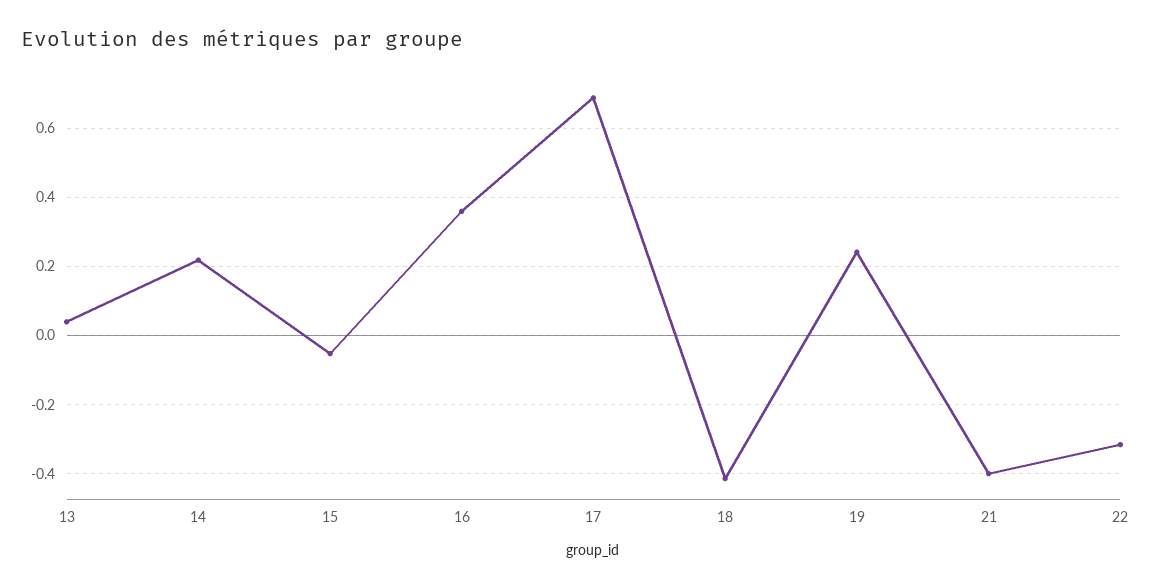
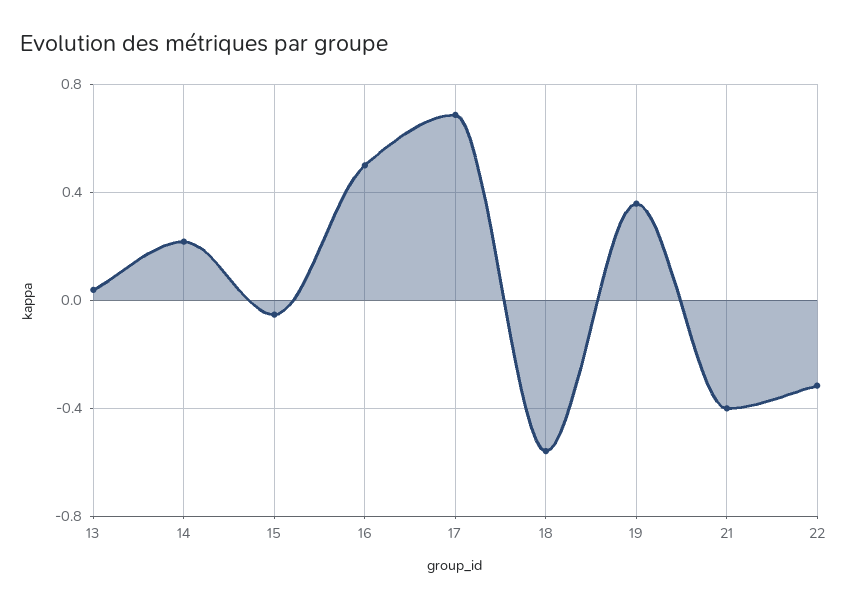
16: 0.36 -> 0.5
18: -0.42 -> -0.55
19: 0.24 -> 0.35

